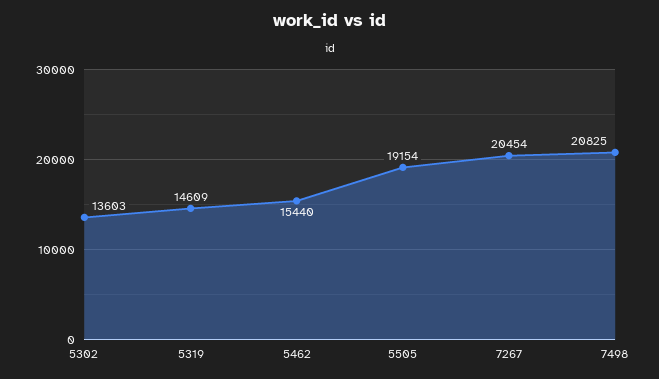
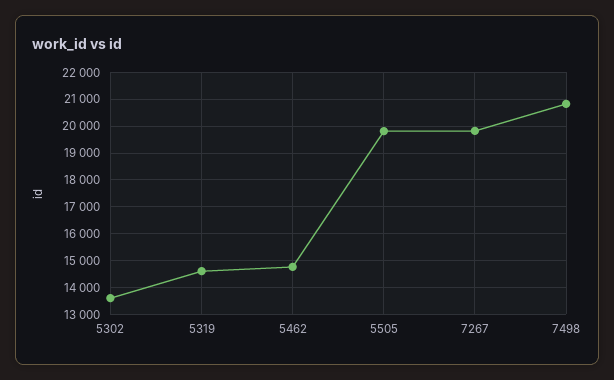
5462: 15440 -> 14750
5505: 19154 -> 19750
7267: 20454 -> 19750

